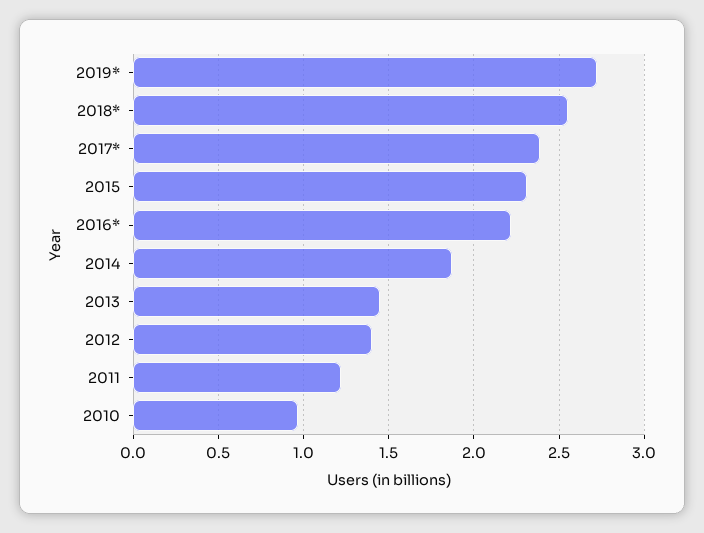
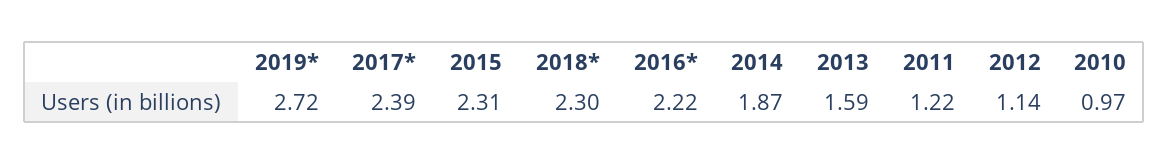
2018*: 2.55 -> 2.3
2013: 1.45 -> 1.59
2012: 1.4 -> 1.14

